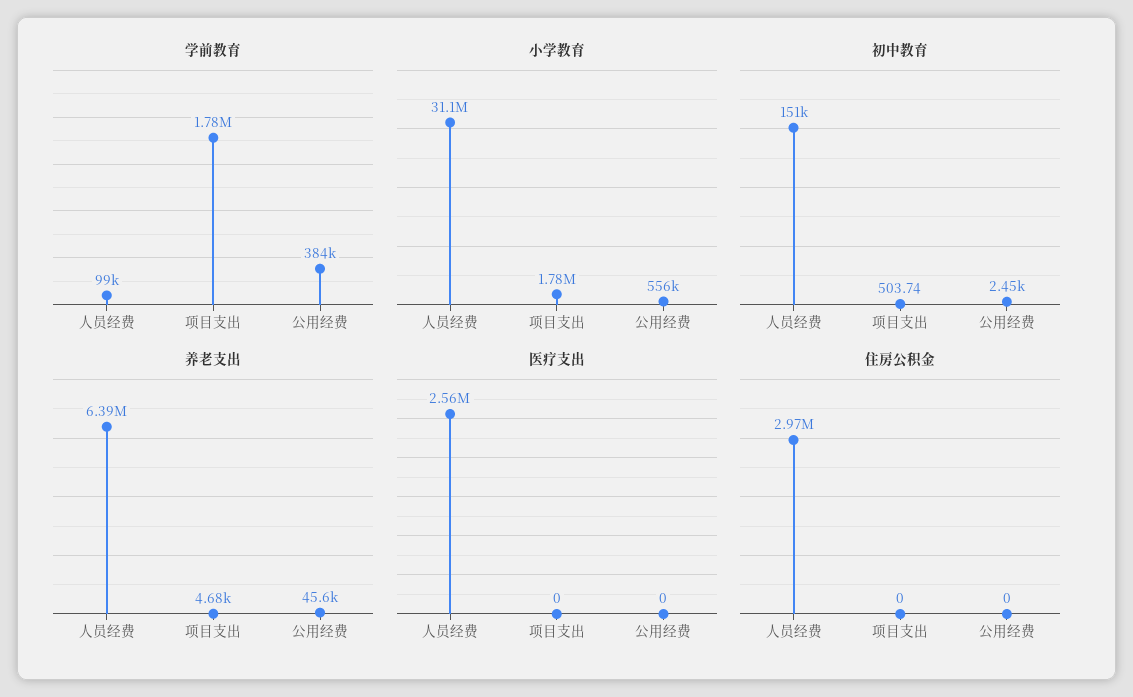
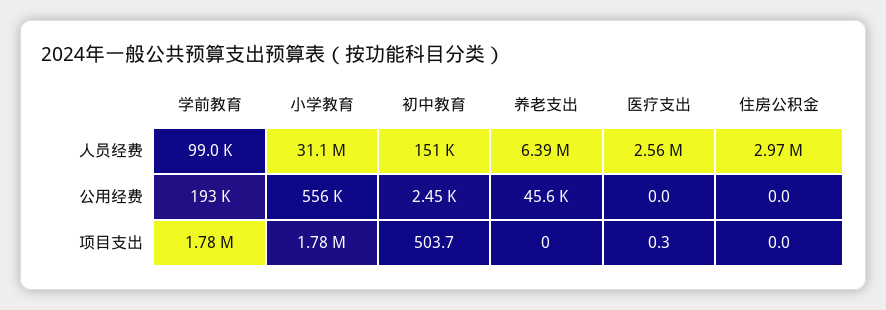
学前教育, 公用经费: 384000 -> 193000
养老支出, 项目支出: 4680 -> 0
医疗支出, 项目支出: 0 -> 0.3

